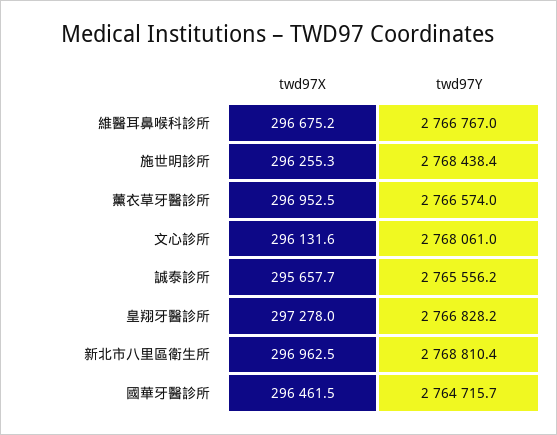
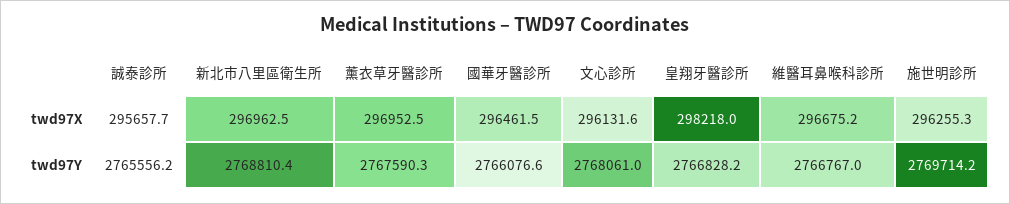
twd97Y, 施世明診所: 2768438.4 -> 2769714.2
twd97Y, 薰衣草牙醫診所: 2766574 -> 2767590.3
twd97X, 皇翔牙醫診所: 297278 -> 298218
twd97Y, 國華牙醫診所: 2764715.7 -> 2766076.6

